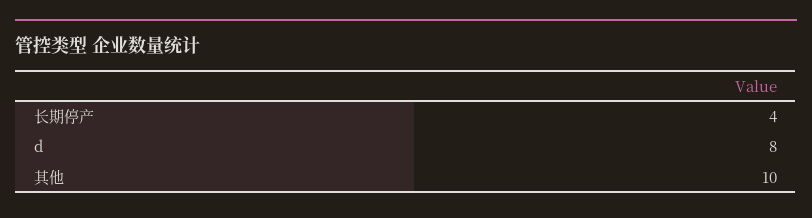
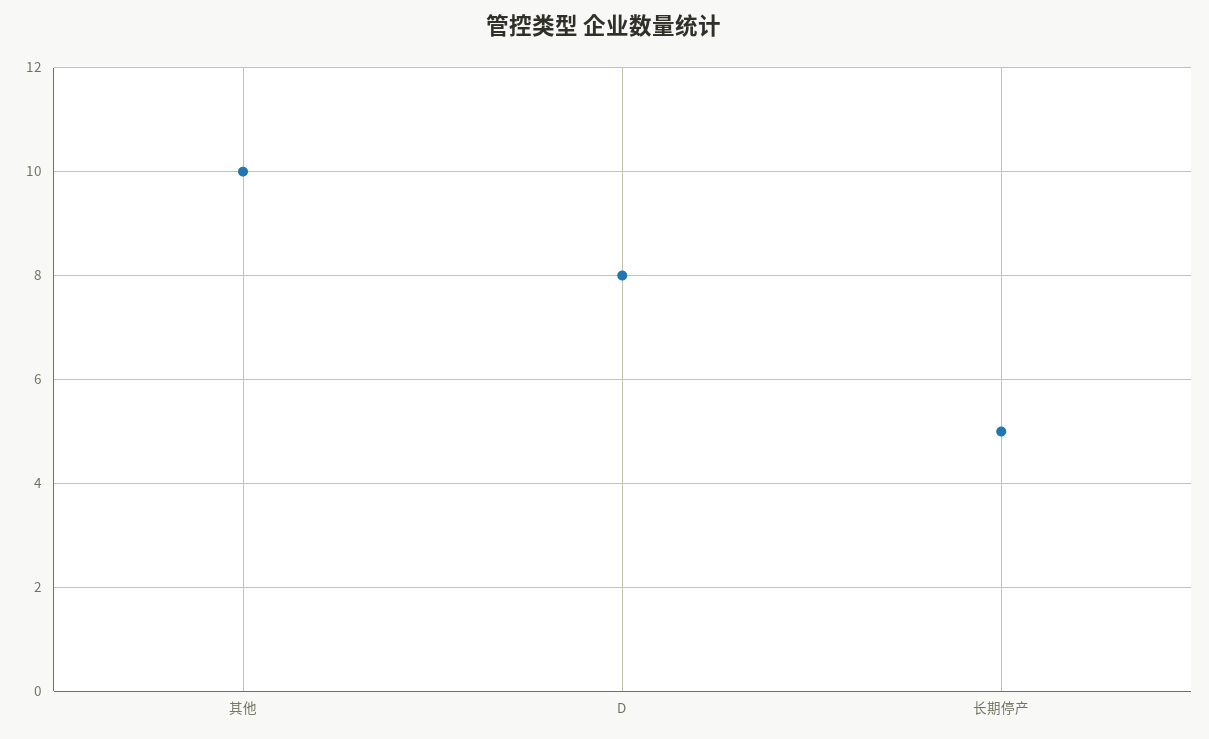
长期停产: 4 -> 5

